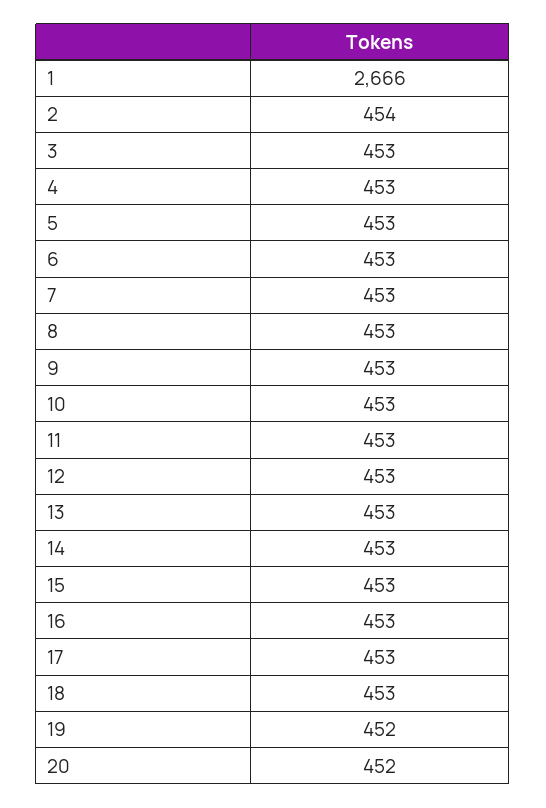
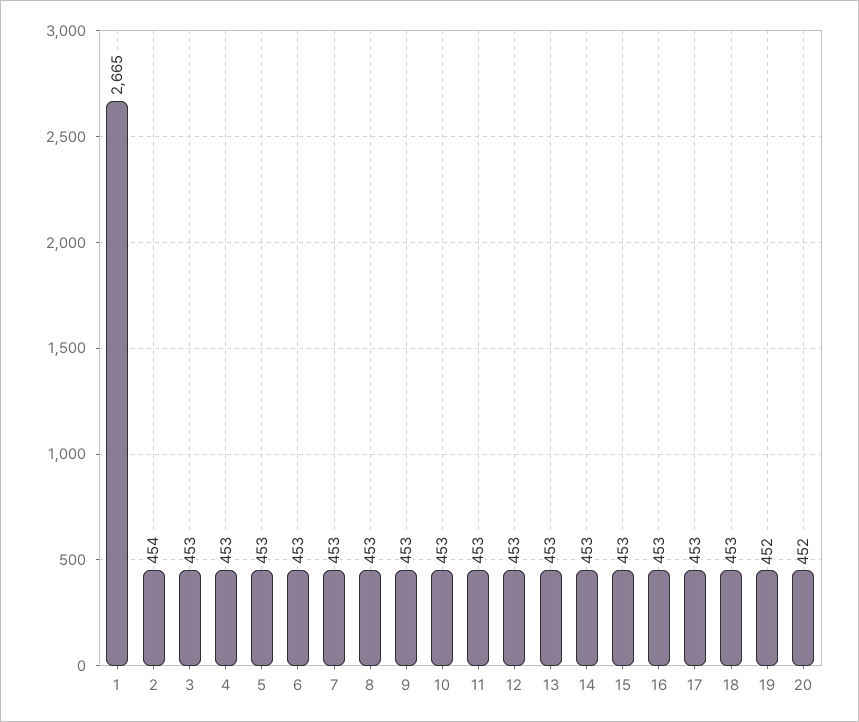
1: 2666 -> 2665

